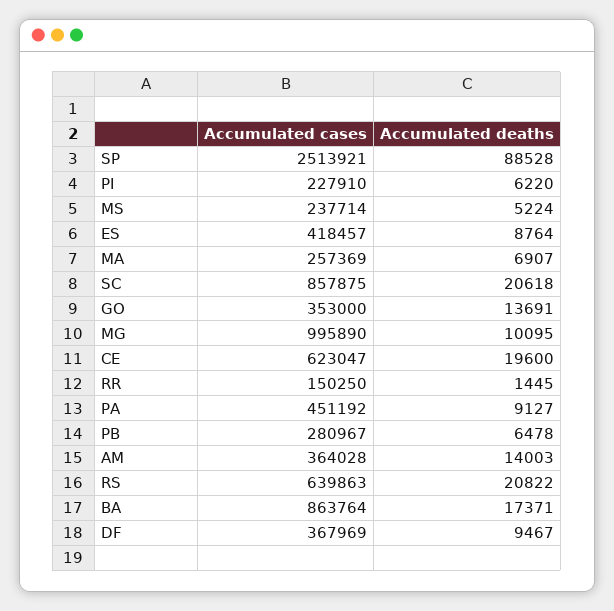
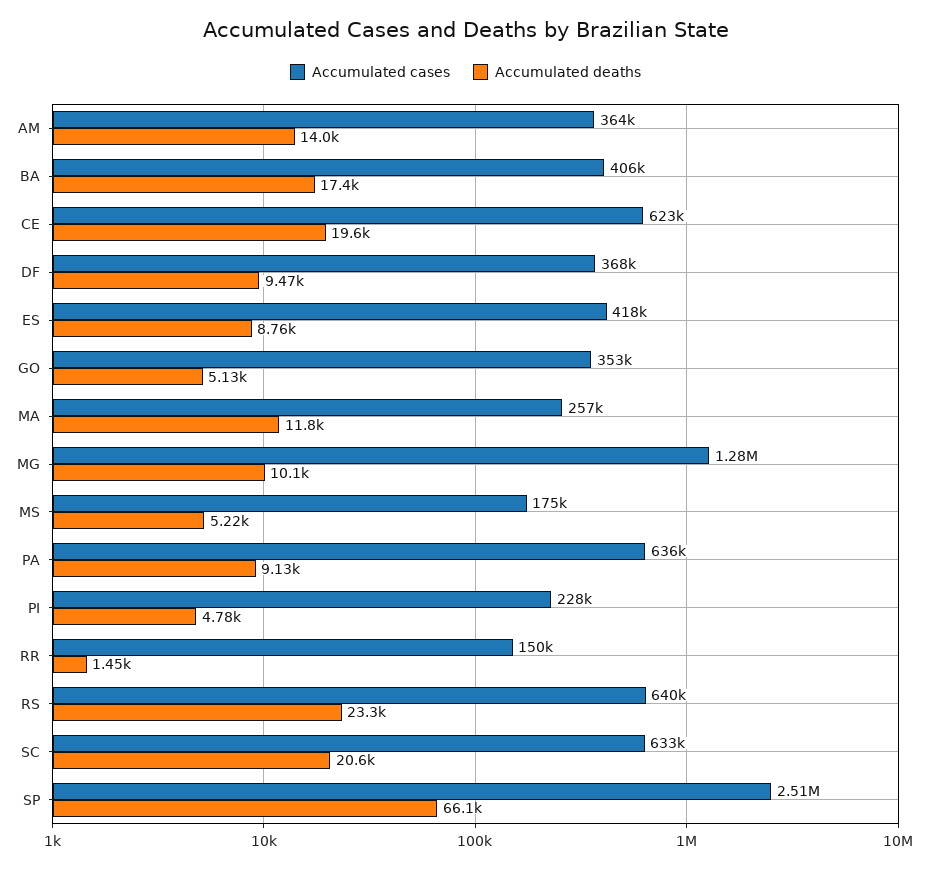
Accumulated deaths, SP: 88528 -> 66100
Accumulated deaths, PI: 6220 -> 4780
Accumulated cases, MS: 237714 -> 175000
Accumulated deaths, MA: 6907 -> 11800
Accumulated cases, SC: 857875 -> 633000
Accumulated deaths, GO: 13691 -> 5130
Accumulated cases, MG: 995890 -> 1280000
Accumulated cases, PA: 451192 -> 636000
Accumulated cases, PB: 280967 -> none
Accumulated deaths, PB: 6478 -> none
Accumulated deaths, RS: 20822 -> 23300
Accumulated cases, BA: 863764 -> 406000

